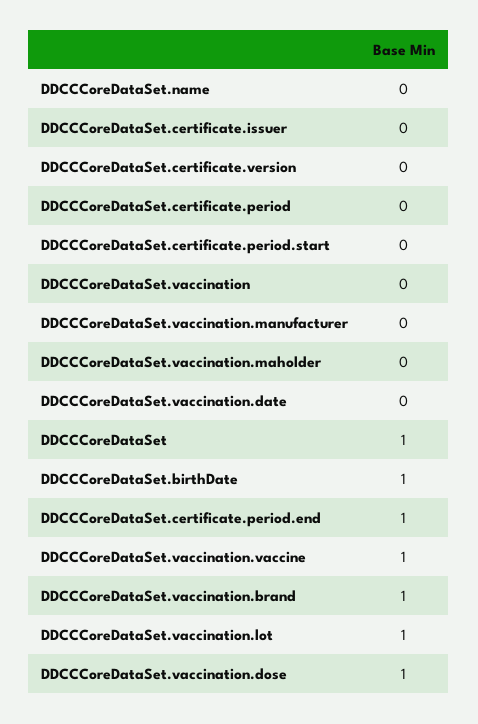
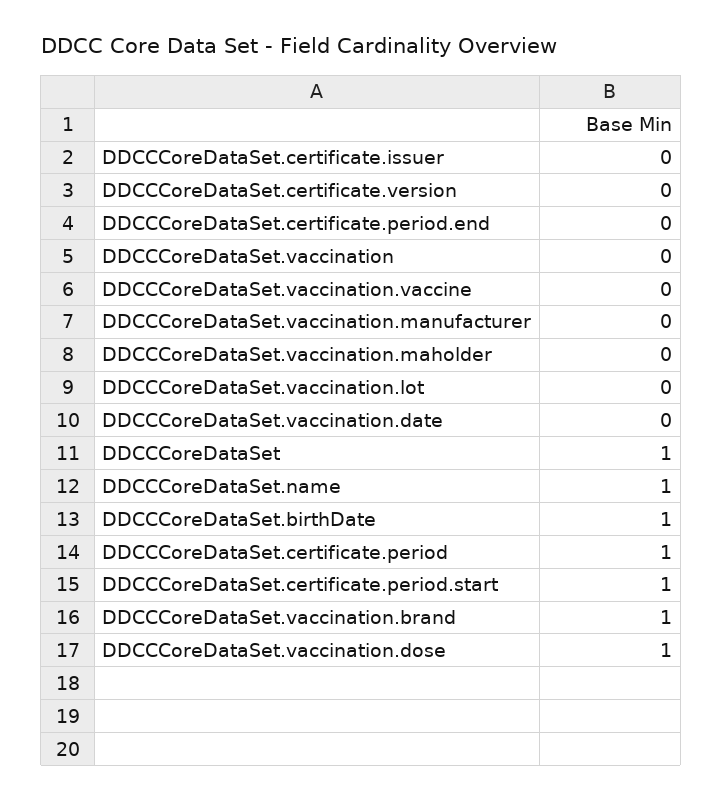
DDCCCoreDataSet.name: 0 -> 1
DDCCCoreDataSet.certificate.period: 0 -> 1
DDCCCoreDataSet.certificate.period.start: 0 -> 1
DDCCCoreDataSet.certificate.period.end: 1 -> 0
DDCCCoreDataSet.vaccination.vaccine: 1 -> 0
DDCCCoreDataSet.vaccination.lot: 1 -> 0

